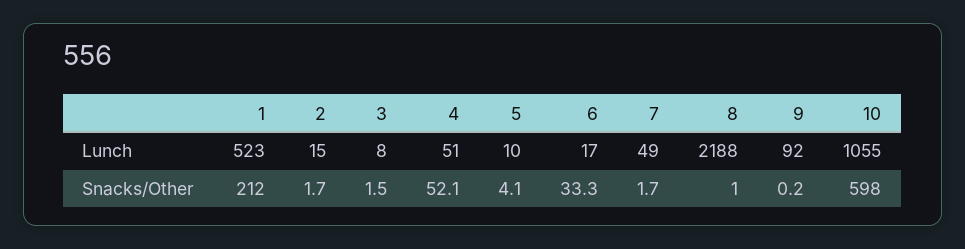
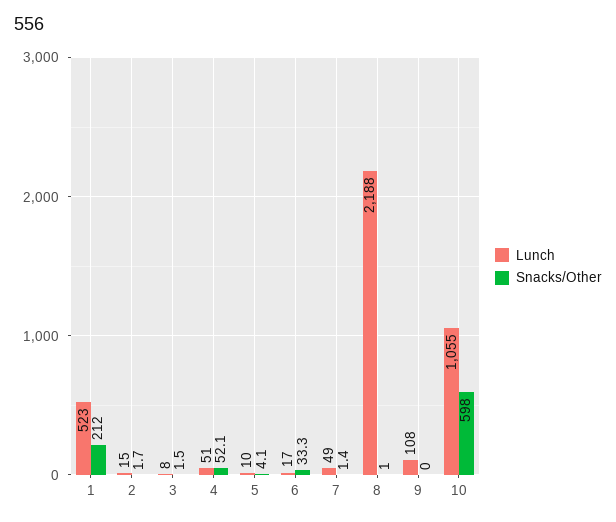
Lunch, 9: 92 -> 108
Snacks/Other, 7: 1.7 -> 1.4
Snacks/Other, 9: 0.2 -> 0

